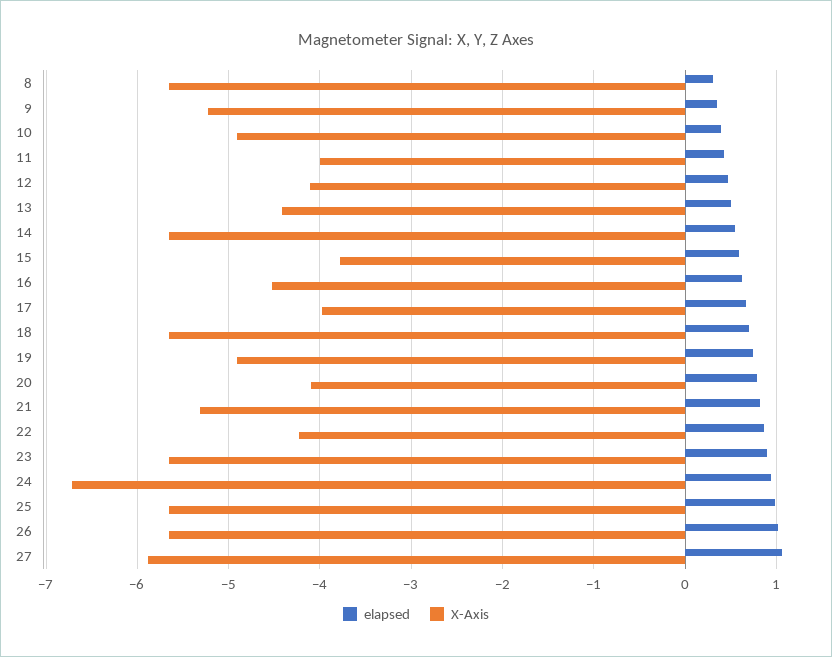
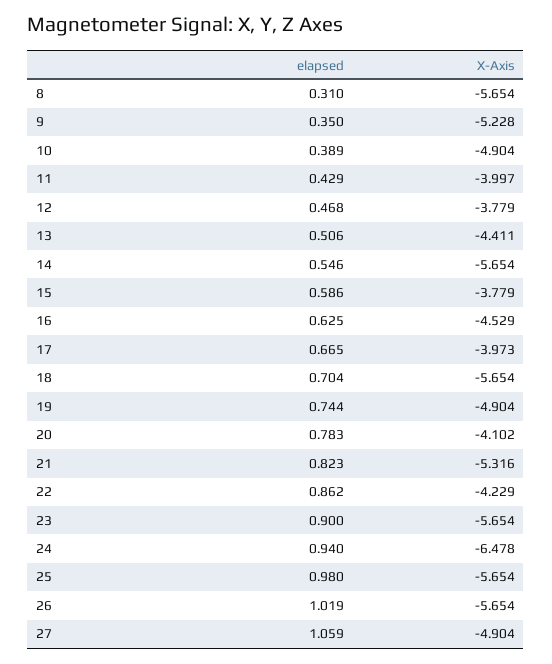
X-Axis, 12: -4.1 -> -3.779
X-Axis, 24: -6.7 -> -6.478
X-Axis, 27: -5.9 -> -4.904

